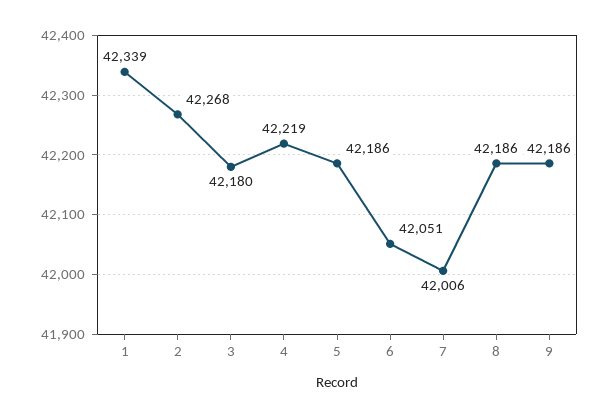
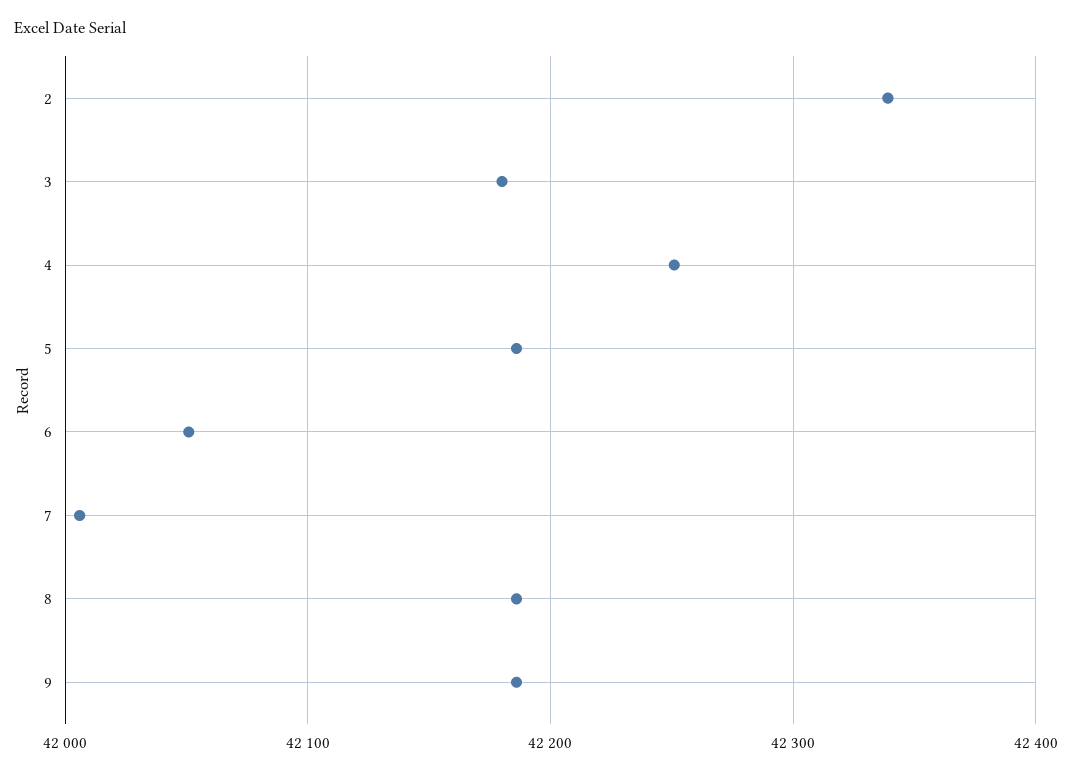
1: 42339 -> none
2: 42268 -> 42340
4: 42219 -> 42250

